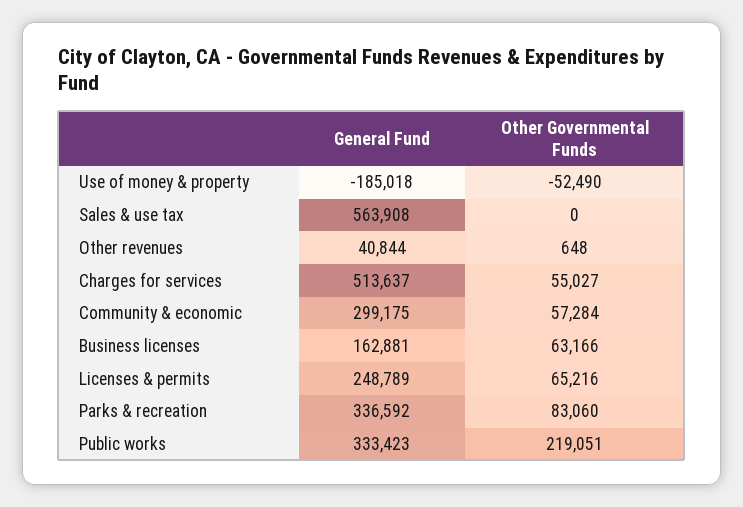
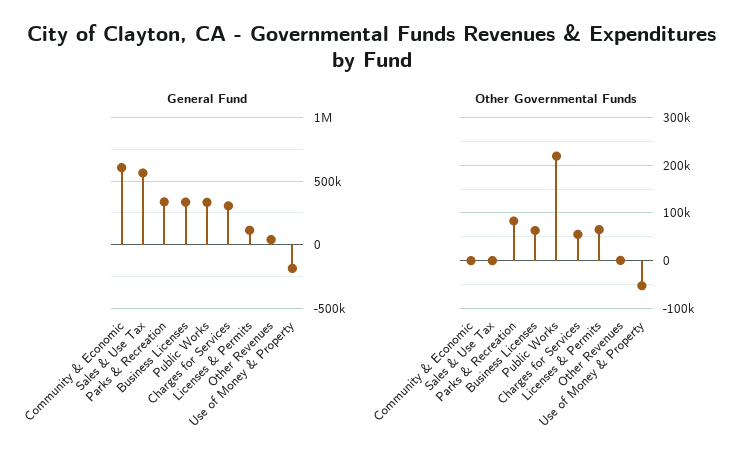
General Fund, Charges for services: 513637 -> 300000
General Fund, Community & economic: 299175 -> 600000
Other Governmental Funds, Community & economic: 57284 -> 0
General Fund, Business licenses: 162881 -> 350000
General Fund, Licenses & permits: 248789 -> 100000

